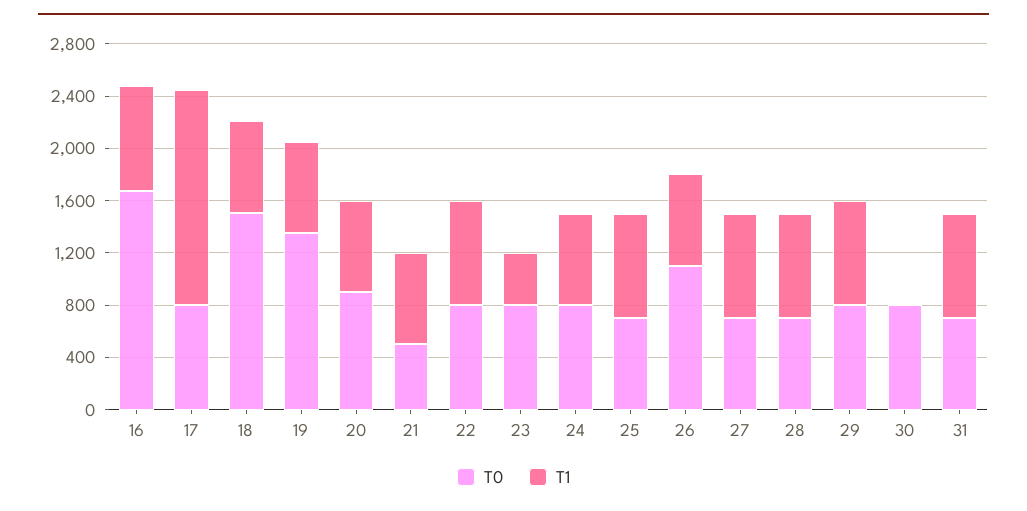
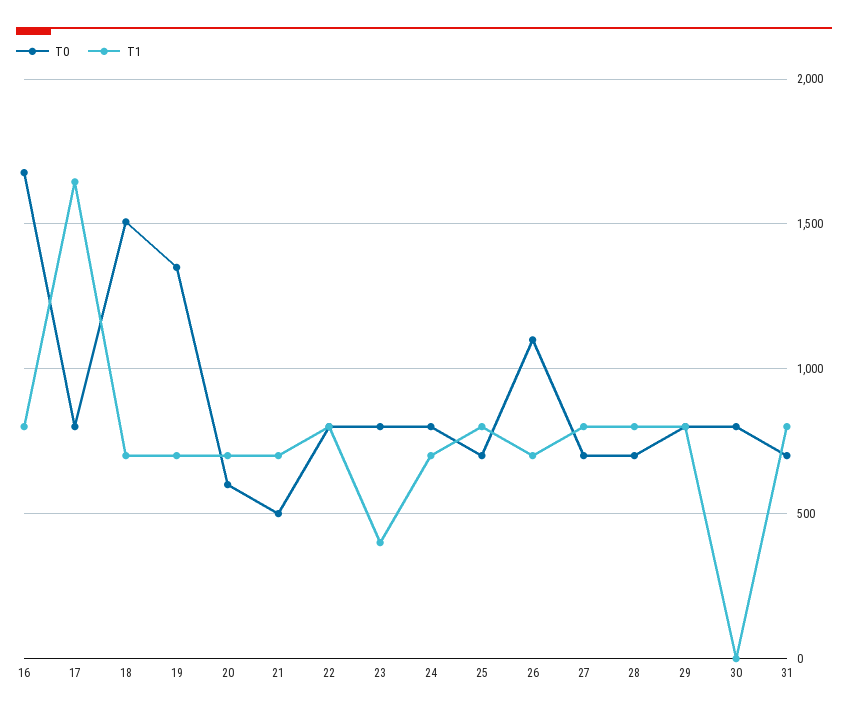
T0, 20: 900 -> 600

